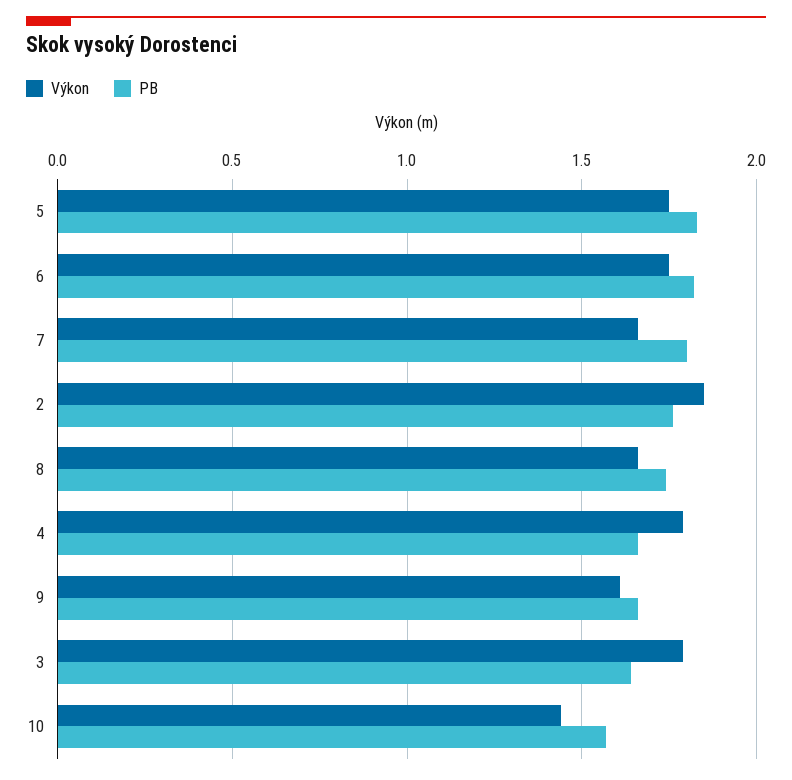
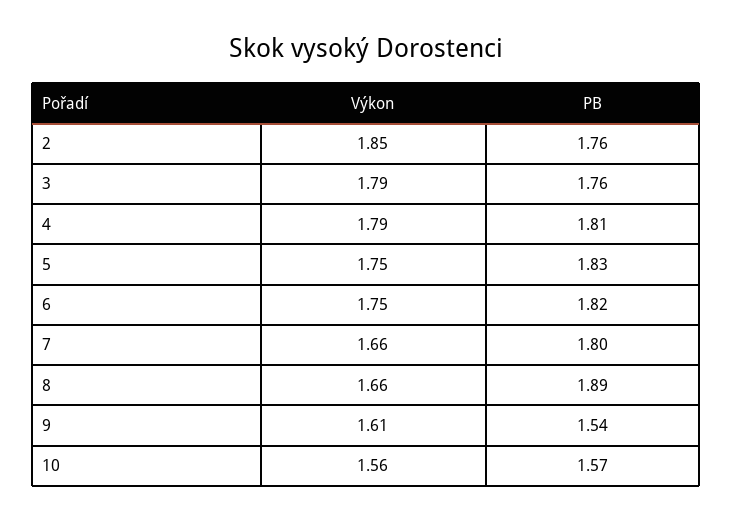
PB, 8: 1.75 -> 1.89
PB, 4: 1.65 -> 1.81
PB, 9: 1.65 -> 1.54
PB, 3: 1.65 -> 1.76
Výkon, 10: 1.45 -> 1.56

